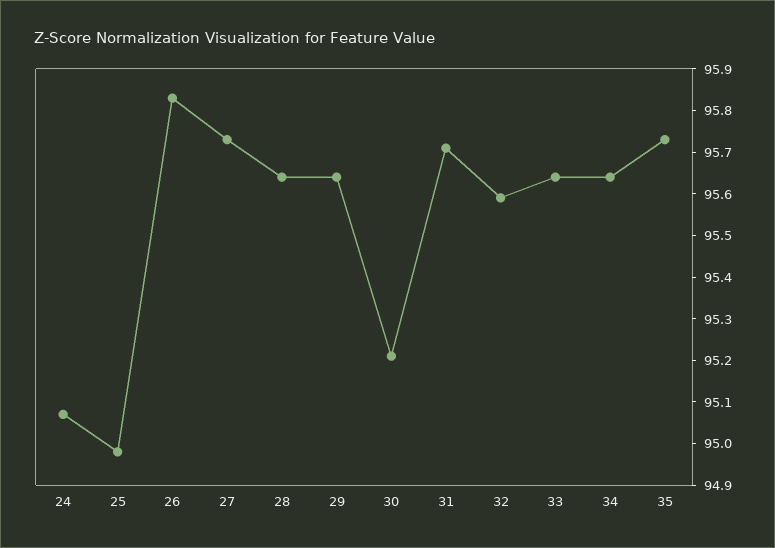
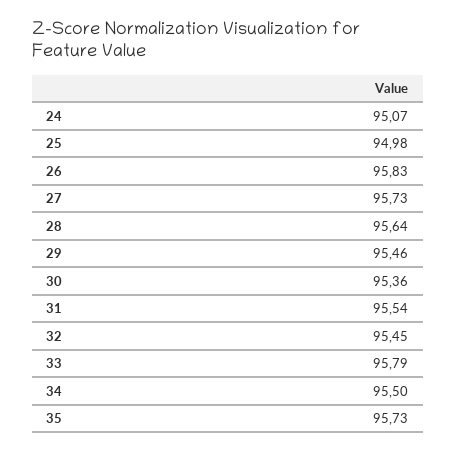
29: 95.65 -> 95.46
30: 95.2 -> 95.36
31: 95.7 -> 95.54
32: 95.6 -> 95.45
33: 95.65 -> 95.79
34: 95.65 -> 95.5

